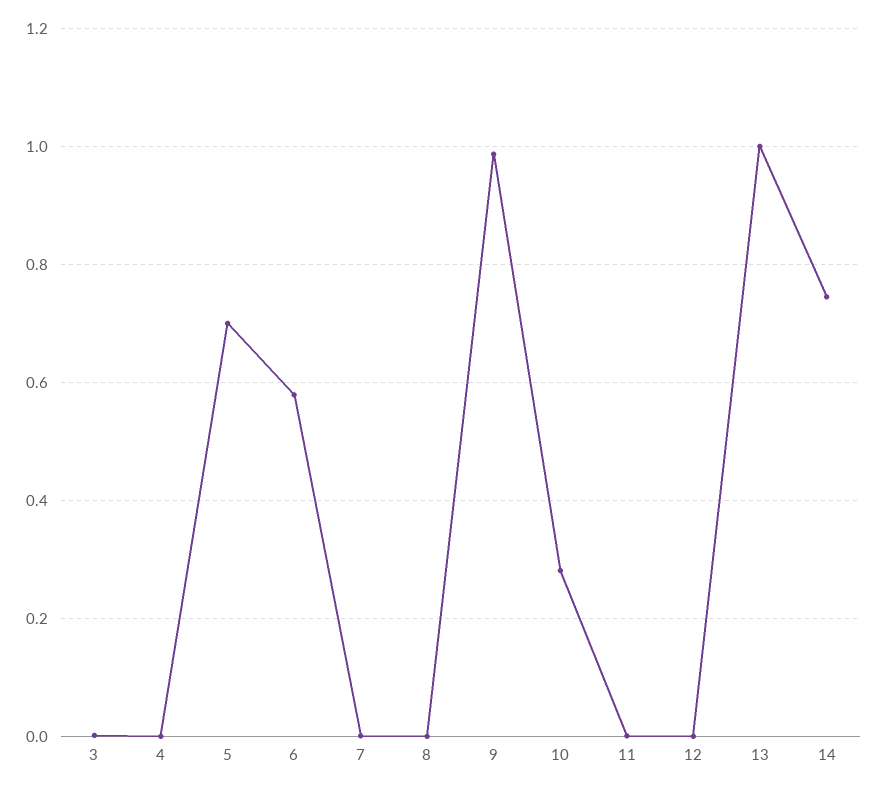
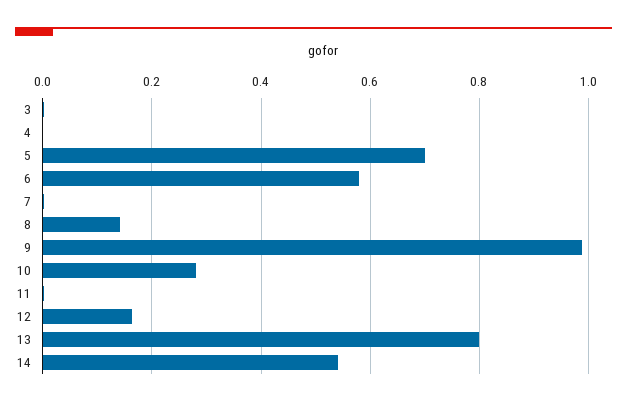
8: 0 -> 0.14
12: 0 -> 0.16
13: 1 -> 0.8
14: 0.74 -> 0.54

